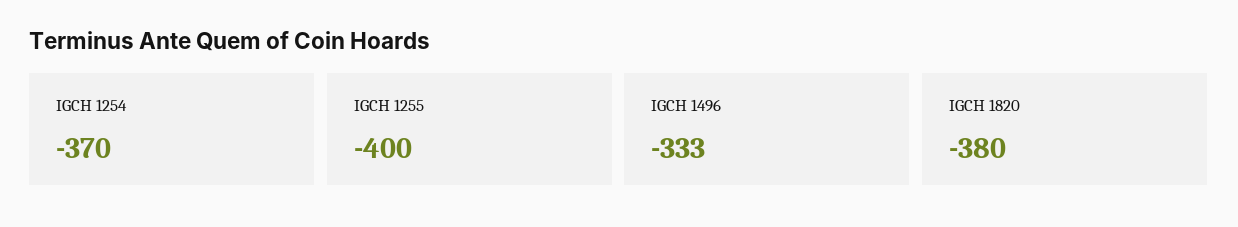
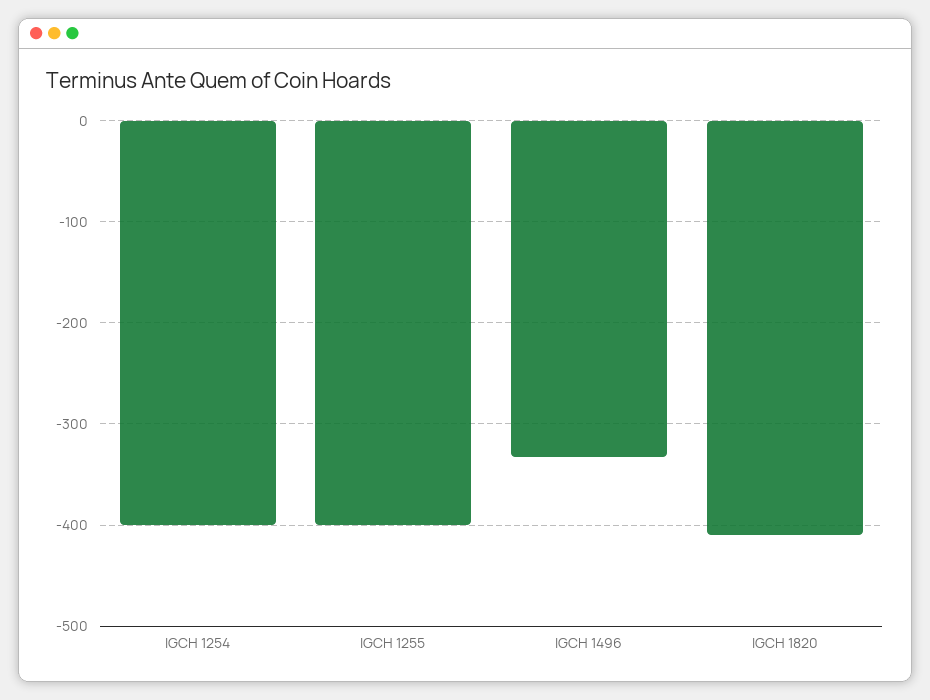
IGCH 1254: -370 -> -400
IGCH 1820: -380 -> -410

